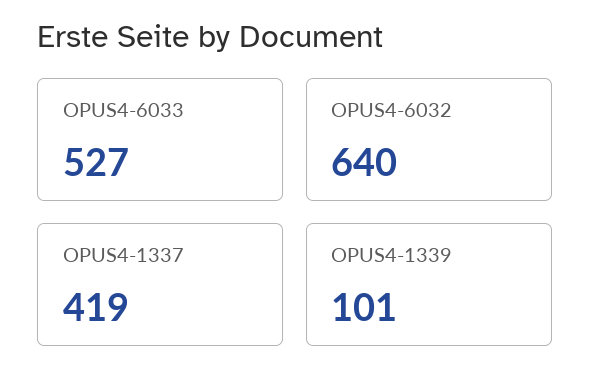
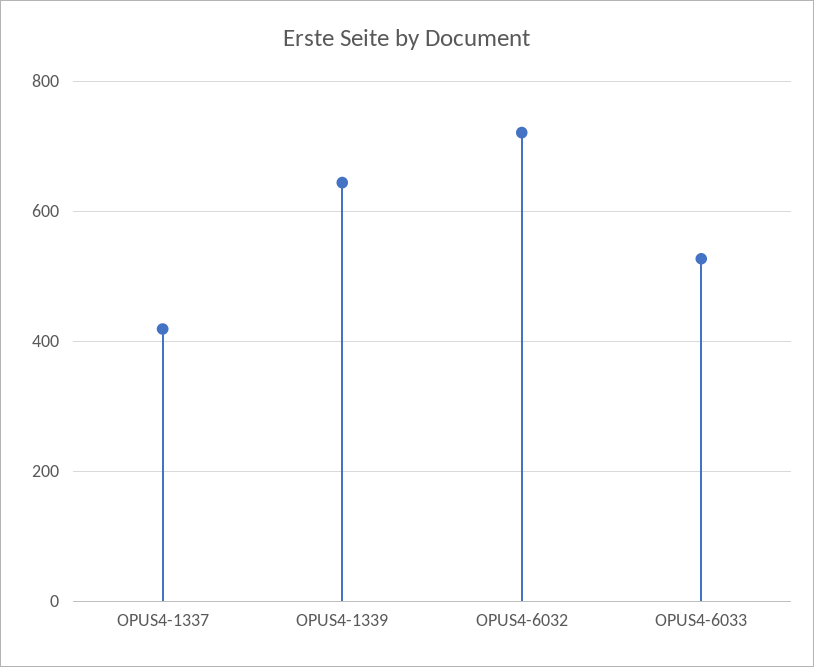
OPUS4-6032: 640 -> 720
OPUS4-1339: 101 -> 640

